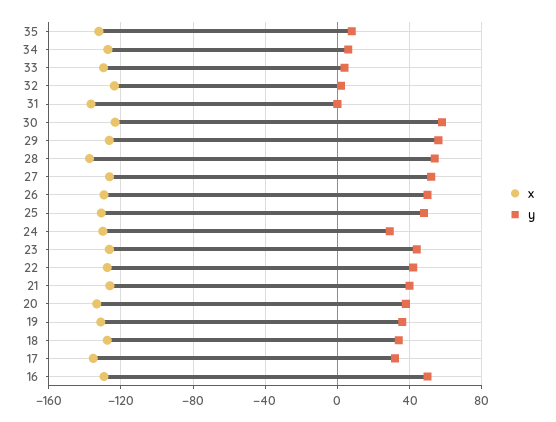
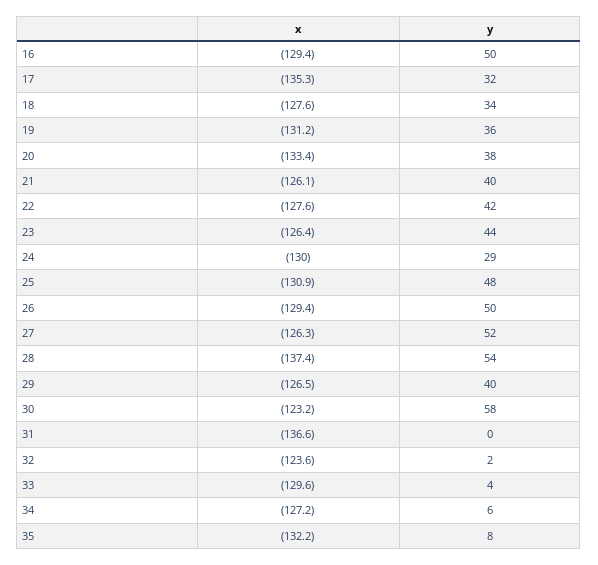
y, 29: 55 -> 40

